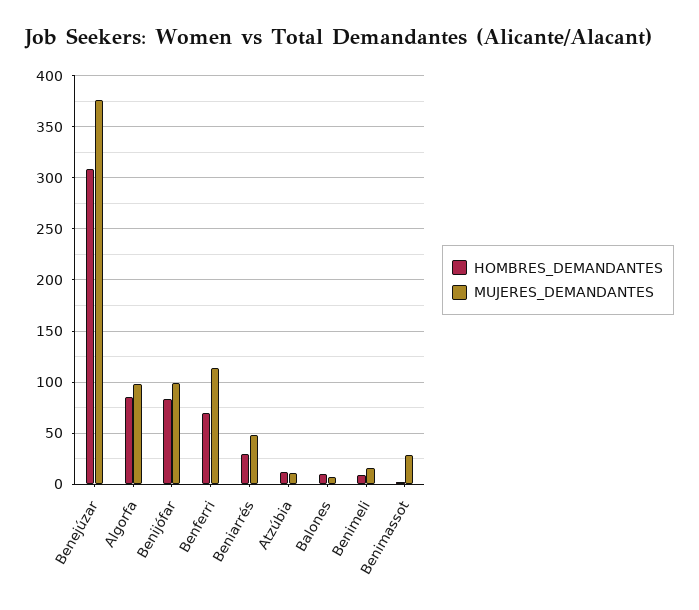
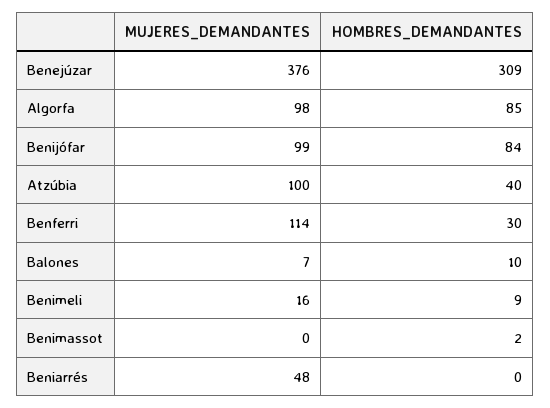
HOMBRES_DEMANDANTES, Benferri: 70 -> 30
HOMBRES_DEMANDANTES, Beniarrés: 30 -> 0
HOMBRES_DEMANDANTES, Atzúbia: 10 -> 40
MUJERES_DEMANDANTES, Atzúbia: 10 -> 100
MUJERES_DEMANDANTES, Benimassot: 30 -> 0

